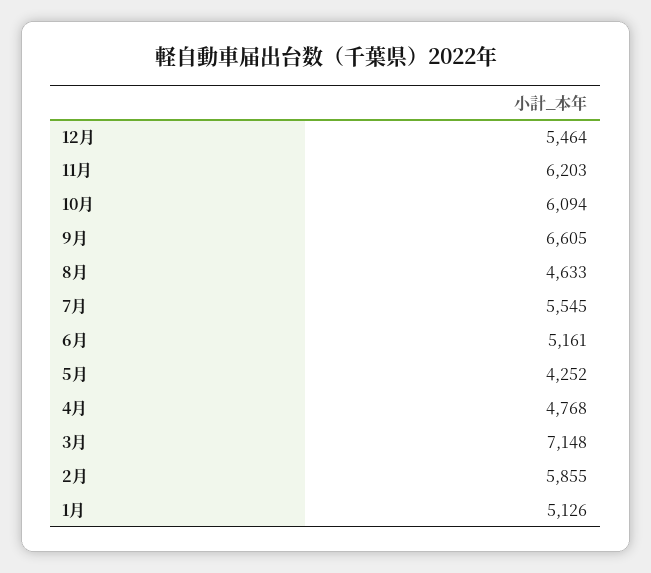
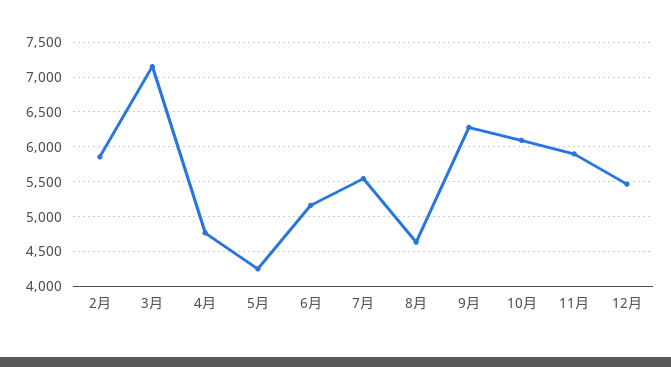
11月: 6203 -> 5900
9月: 6605 -> 6300
1月: 5126 -> none

